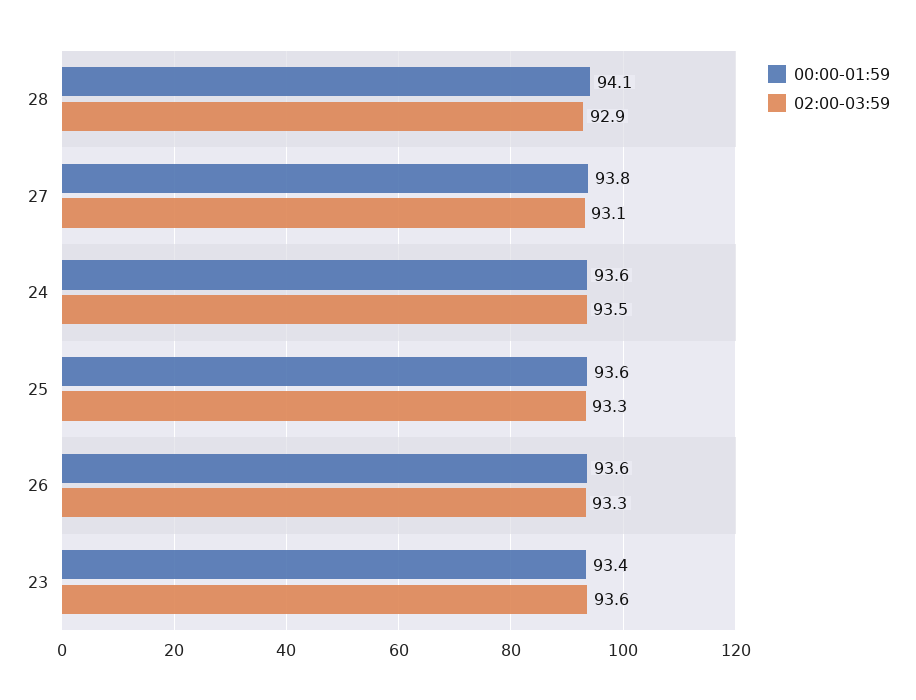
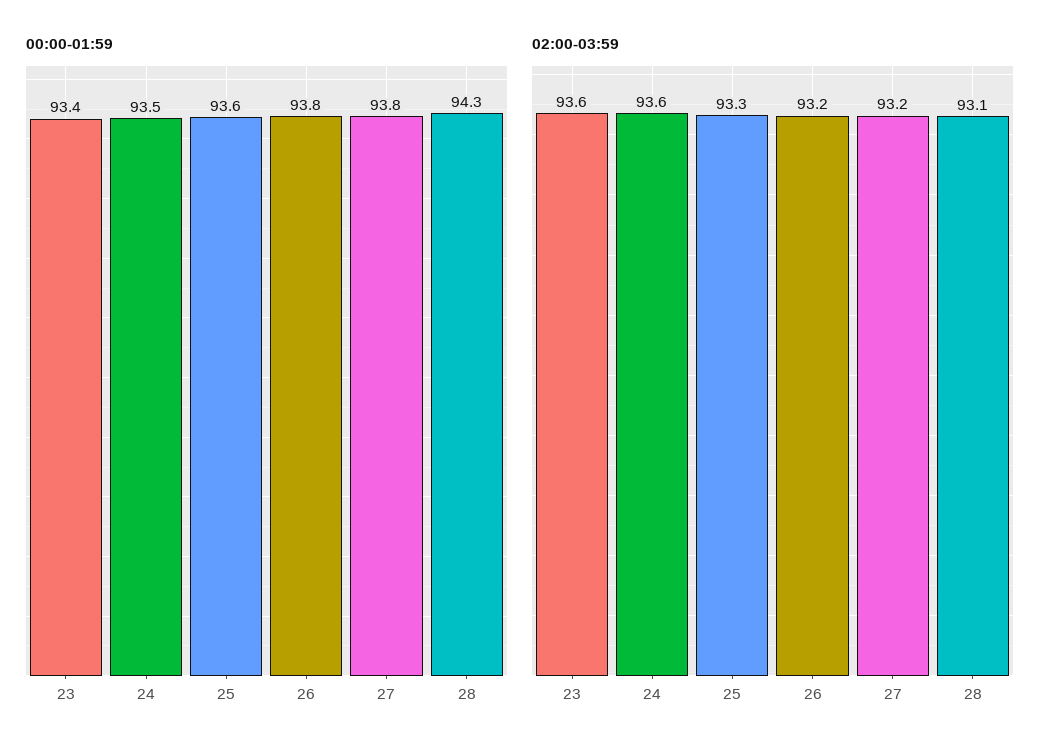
00:00-01:59, 28: 94.1 -> 94.3
02:00-03:59, 28: 92.9 -> 93.1
02:00-03:59, 27: 93.1 -> 93.2
00:00-01:59, 24: 93.6 -> 93.5
02:00-03:59, 24: 93.5 -> 93.6
00:00-01:59, 26: 93.6 -> 93.8
02:00-03:59, 26: 93.3 -> 93.2

